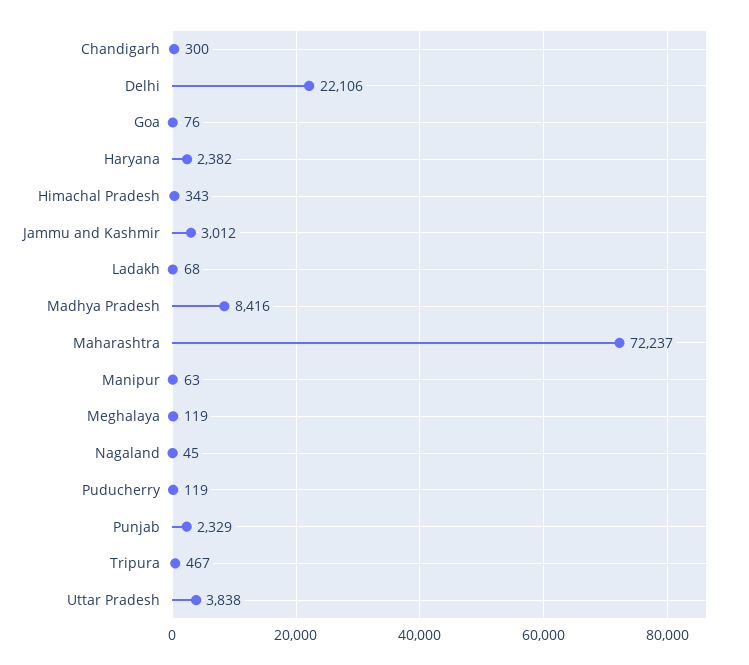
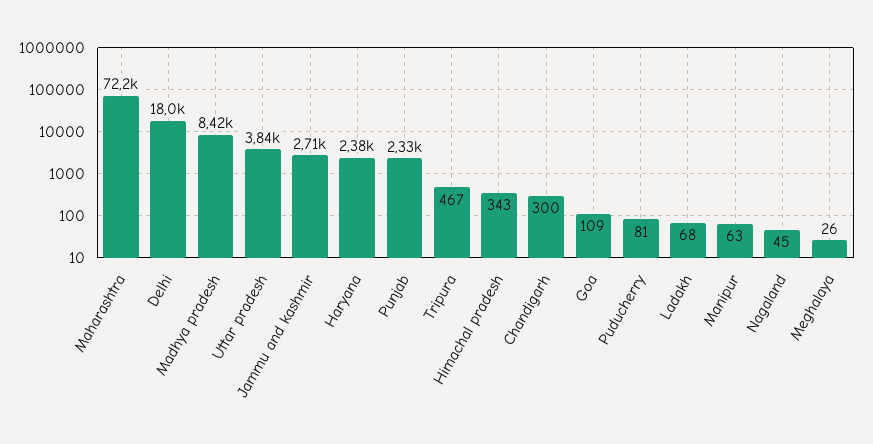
Delhi: 22106 -> 18000
Goa: 76 -> 109
Jammu and Kashmir: 3012 -> 2710
Meghalaya: 119 -> 26
Puducherry: 119 -> 81

